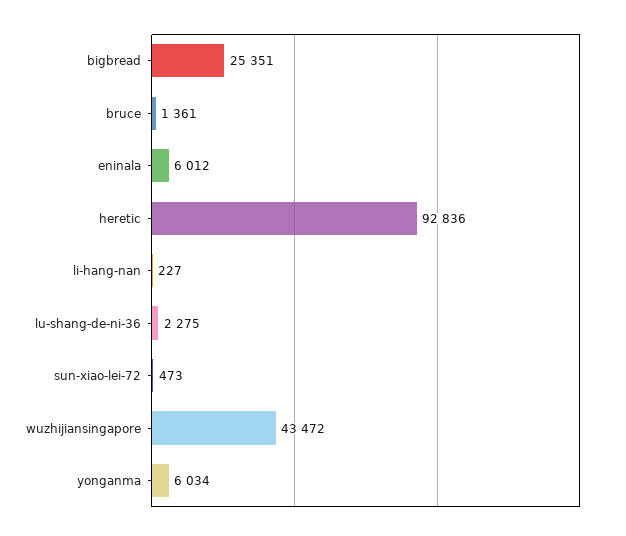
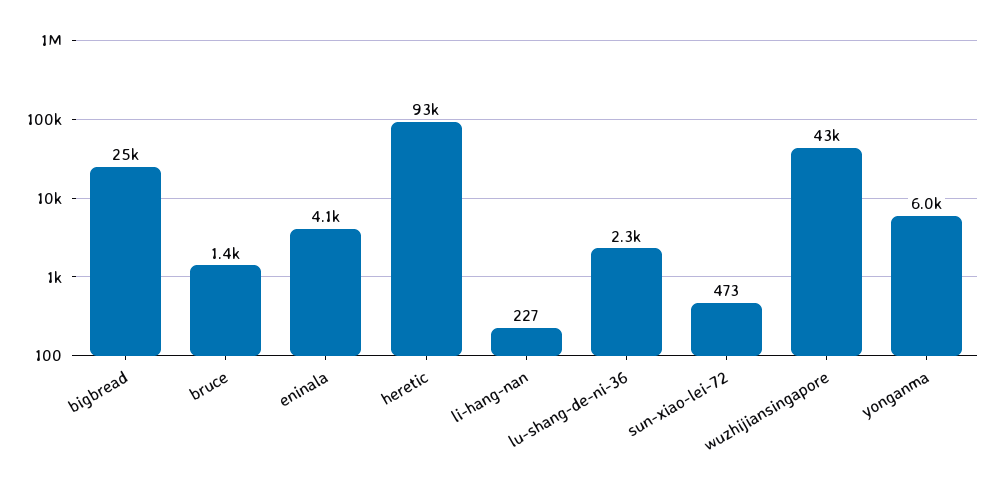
eninala: 6012 -> 4100

